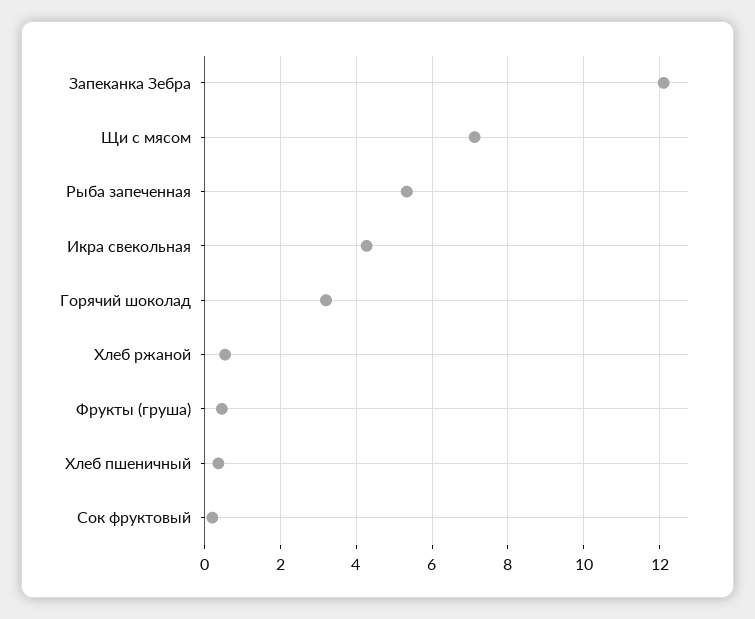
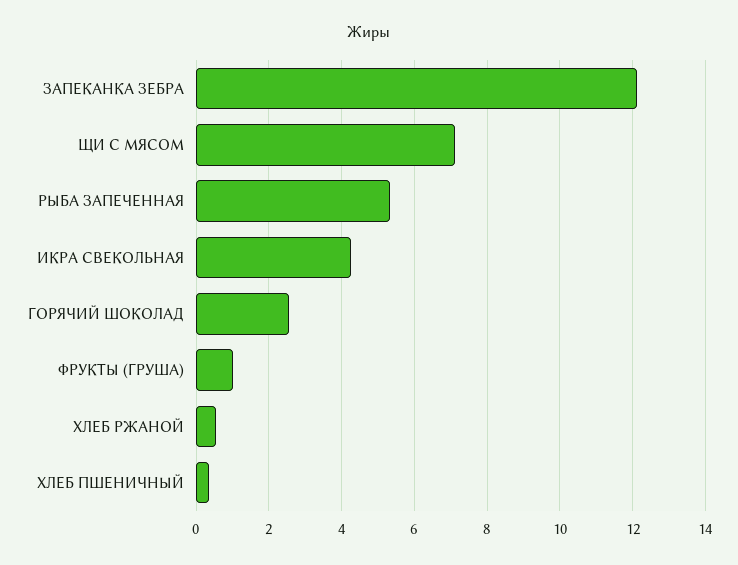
Горячий шоколад: 3.2 -> 2.6
Фрукты (груша): 0.4 -> 1
Сок фруктовый: 0.2 -> none

